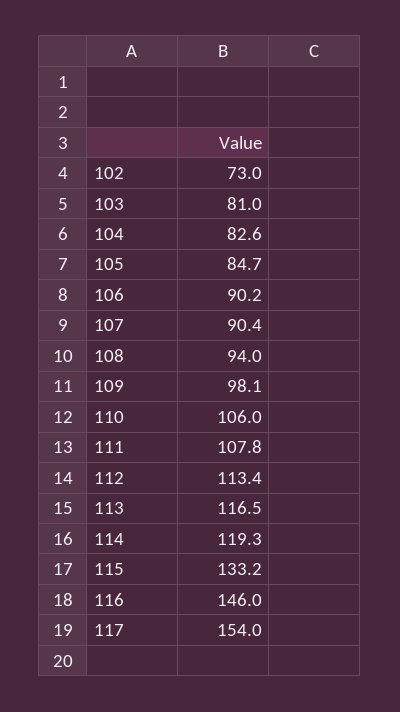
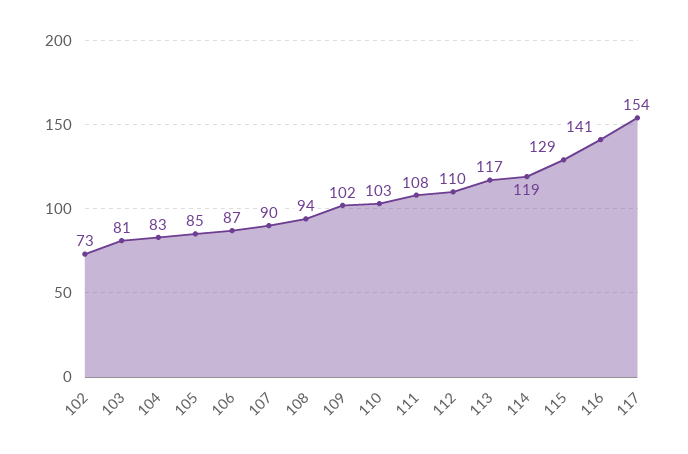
106: 90.2 -> 87
109: 98.1 -> 102
110: 106 -> 103
112: 113.4 -> 110
115: 133.2 -> 129
116: 146 -> 141

